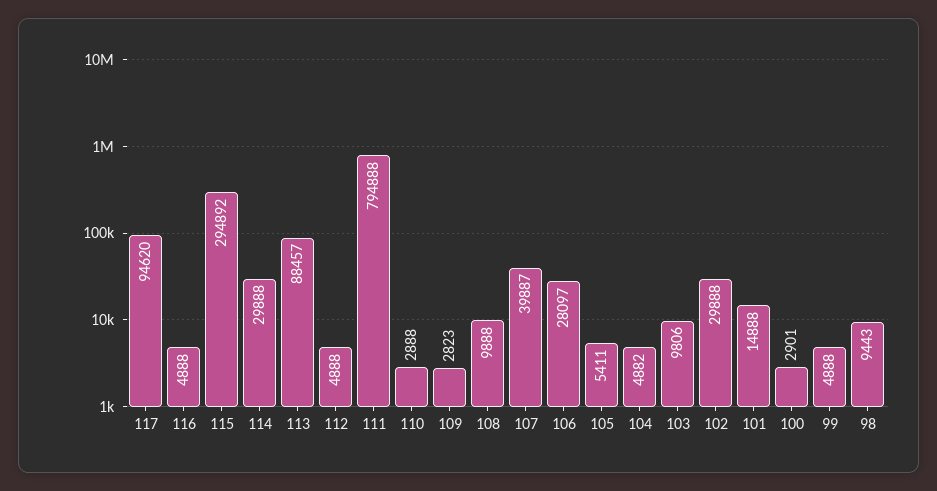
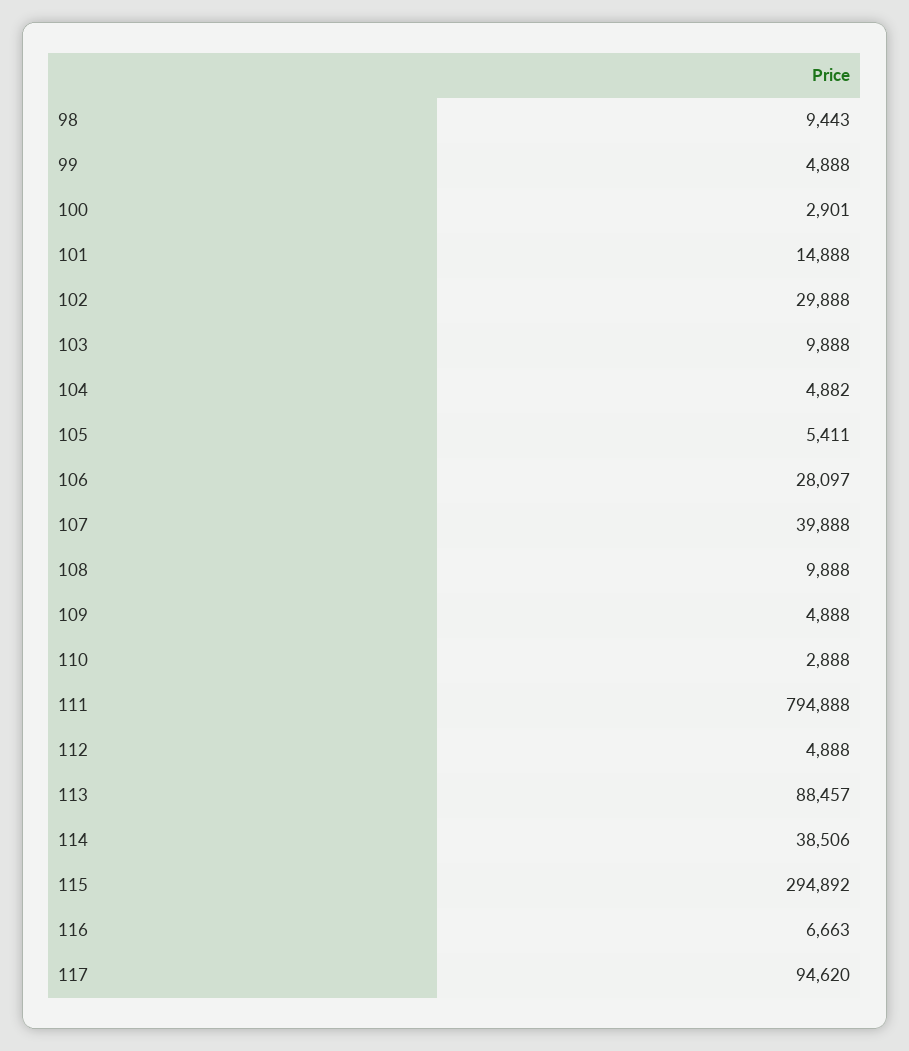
116: 4888 -> 6663
114: 29888 -> 38506
109: 2823 -> 4888
107: 39887 -> 39888
103: 9806 -> 9888

